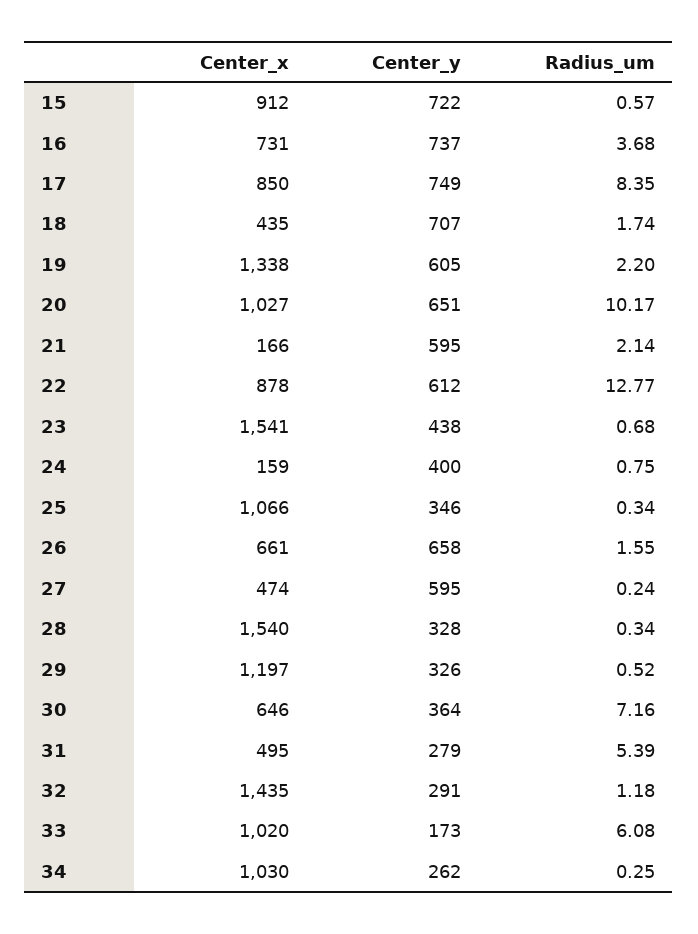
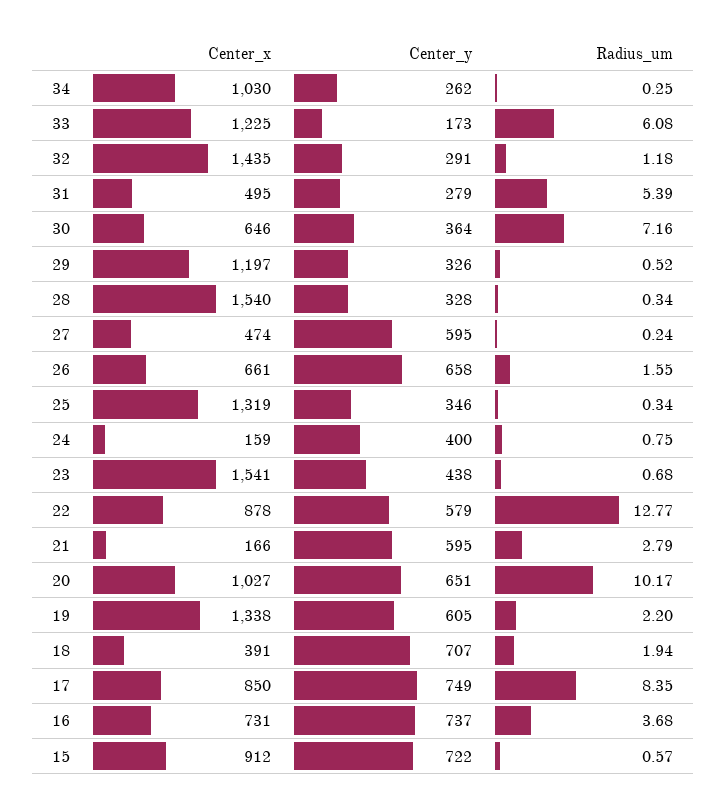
Center_x, 18: 435 -> 391
Radius_um, 18: 1.74 -> 1.94
Radius_um, 21: 2.14 -> 2.79
Center_y, 22: 612 -> 579
Center_x, 25: 1066 -> 1319
Center_x, 33: 1020 -> 1225

